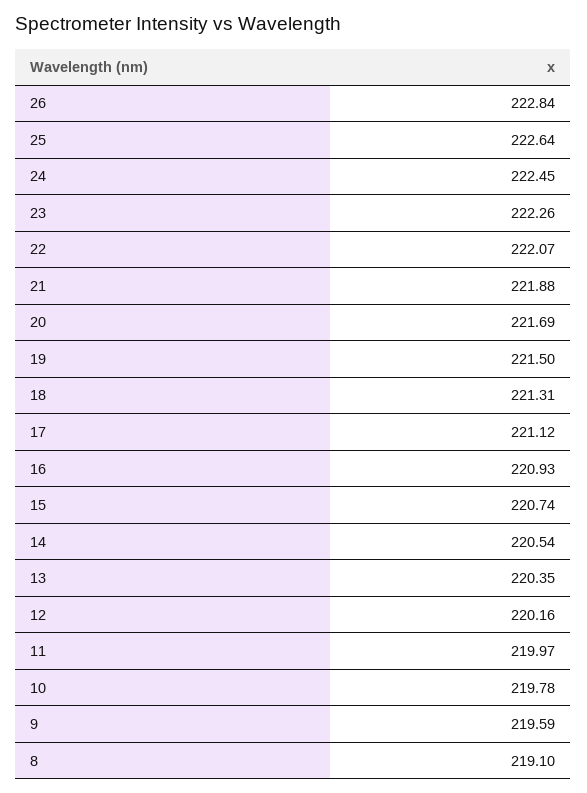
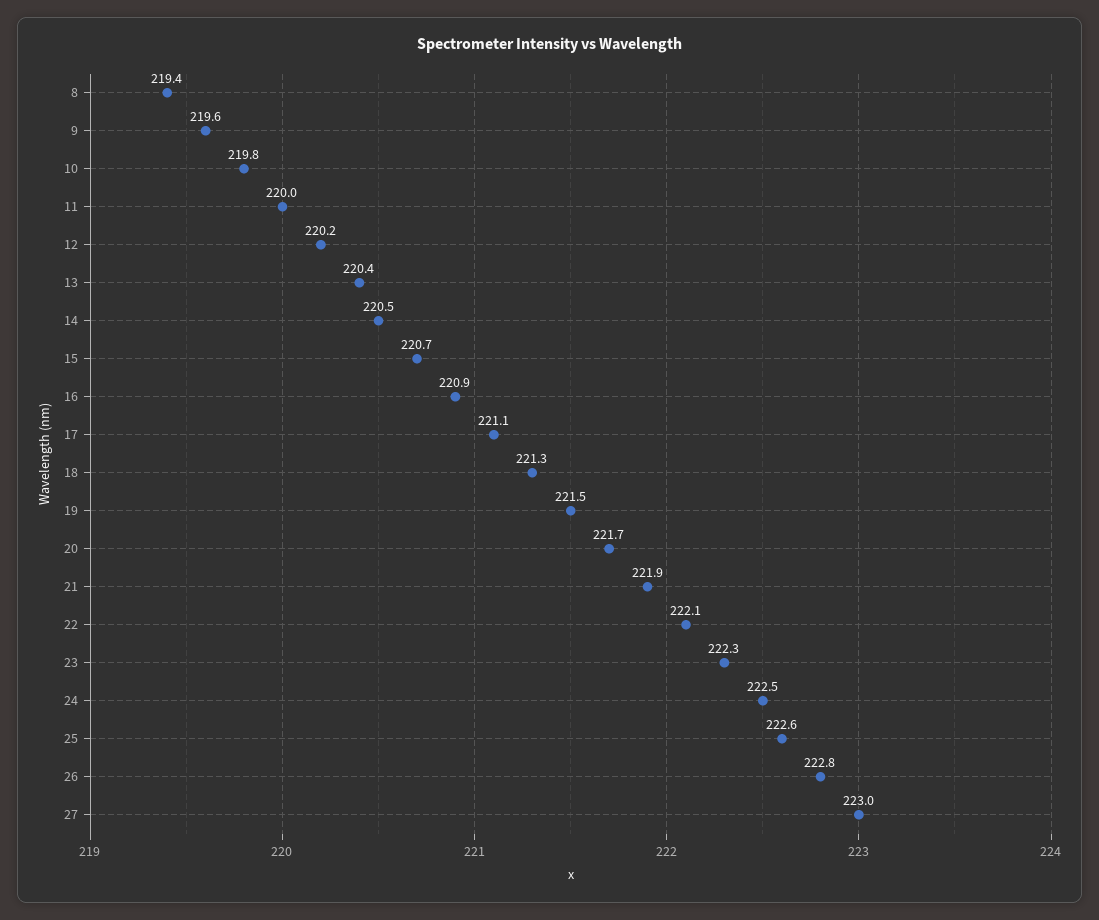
8: 219.1 -> 219.4
27: none -> 223

